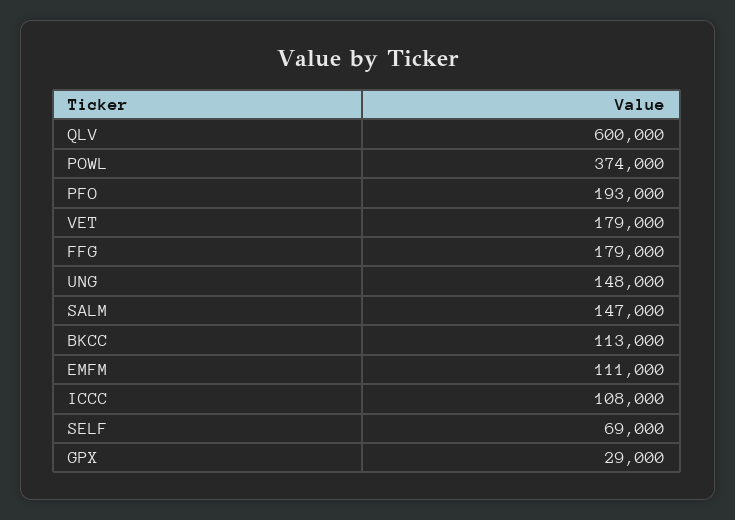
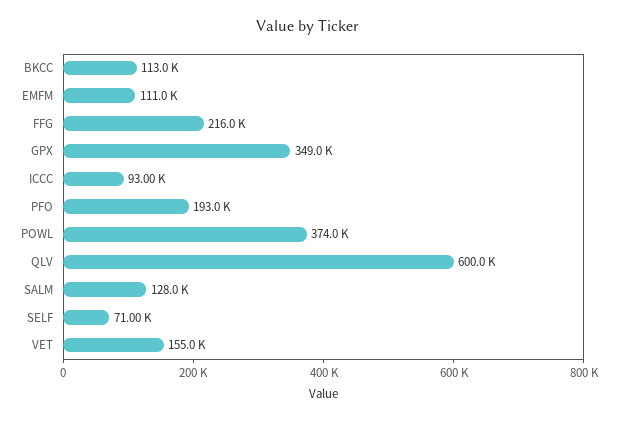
VET: 179000 -> 155000
FFG: 179000 -> 216000
UNG: 148000 -> none
SALM: 147000 -> 128000
ICCC: 108000 -> 93000
SELF: 69000 -> 71000
GPX: 29000 -> 349000

